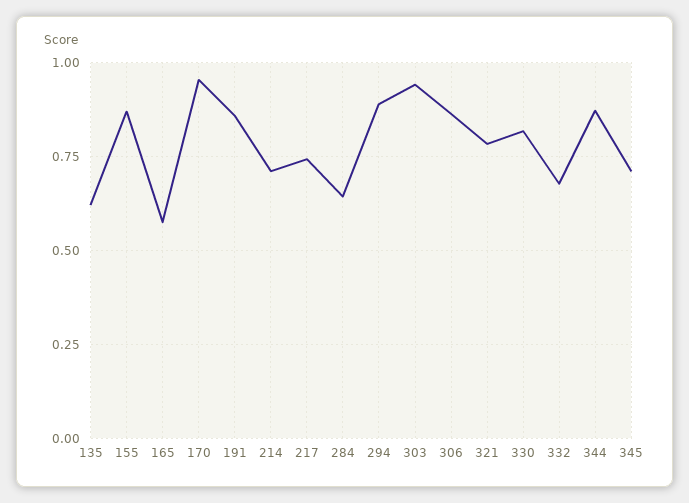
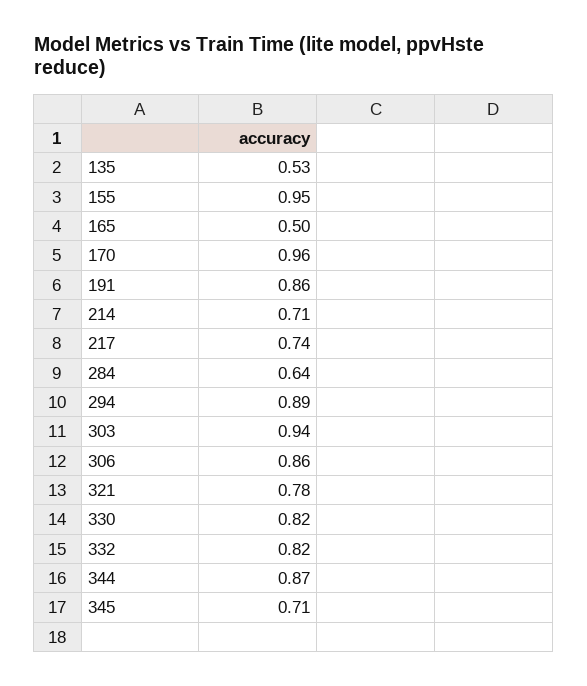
135: 0.625 -> 0.53
155: 0.875 -> 0.95
165: 0.575 -> 0.5
332: 0.675 -> 0.82

